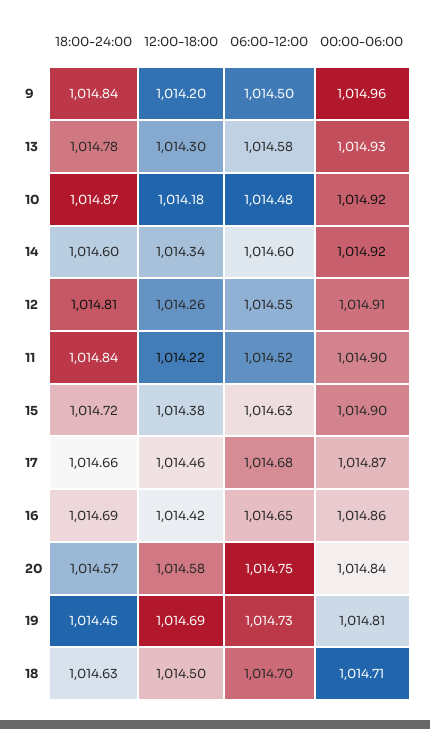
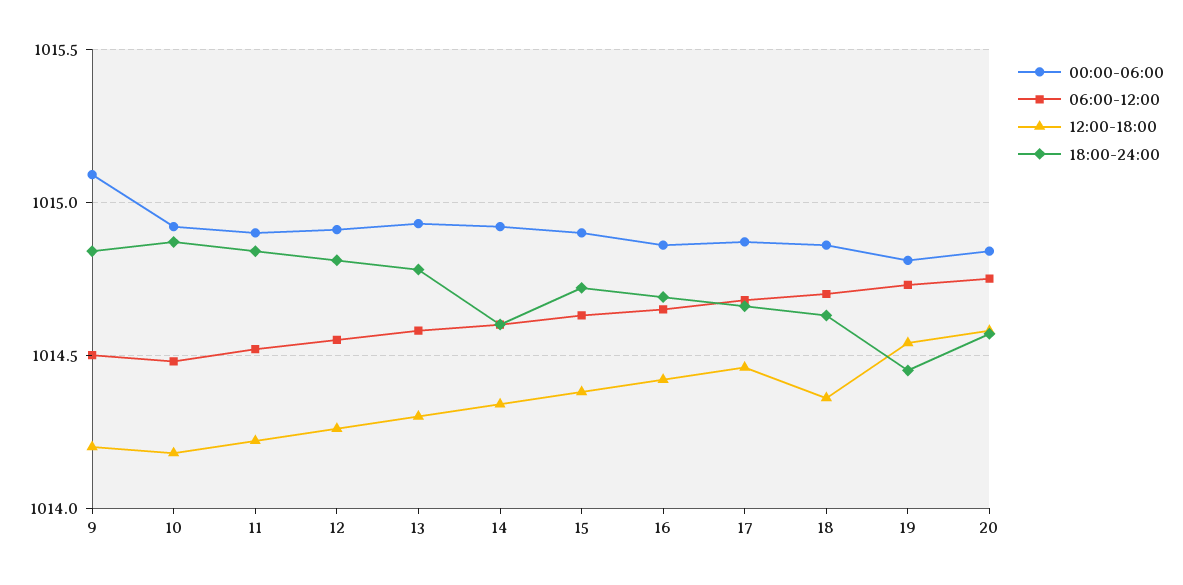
00:00-06:00, 9: 1014.96 -> 1015.1
12:00-18:00, 19: 1014.69 -> 1014.55
12:00-18:00, 18: 1014.5 -> 1014.35
00:00-06:00, 18: 1014.71 -> 1014.85

